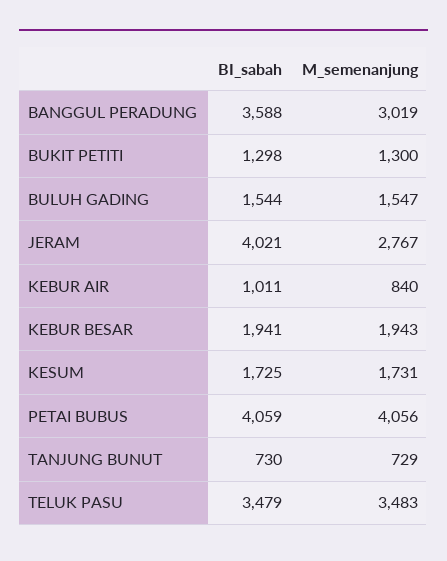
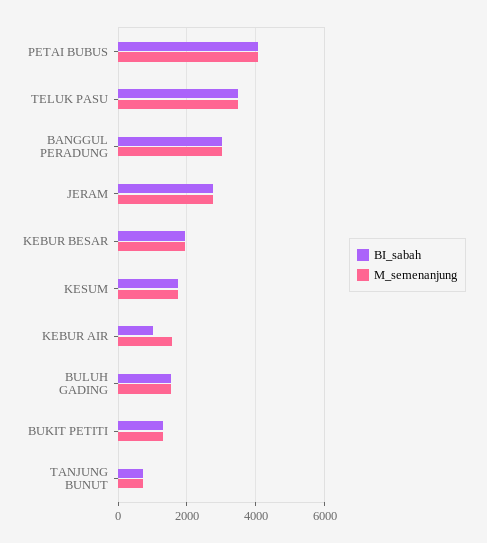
BI_sabah, BANGGUL PERADUNG: 3588 -> 3000
BI_sabah, JERAM: 4021 -> 2800
M_semenanjung, KEBUR AIR: 840 -> 1600

